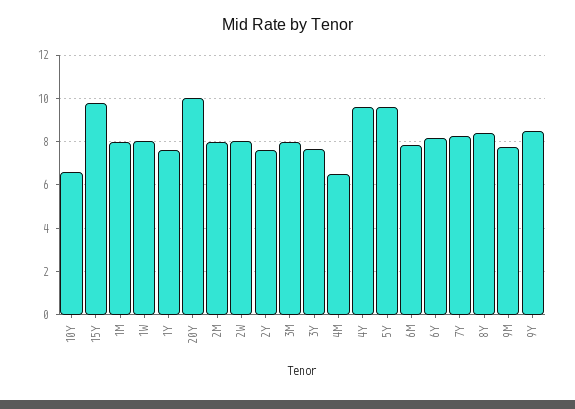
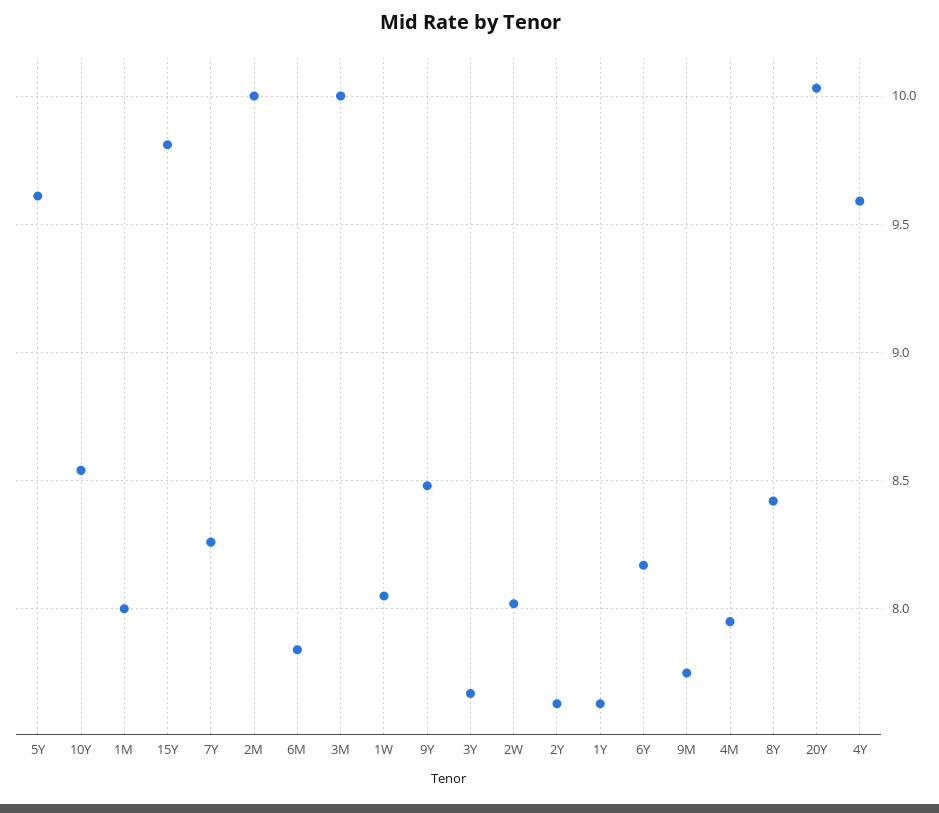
10Y: 6.5 -> 8.55
2M: 8 -> 10
3M: 8 -> 10
4M: 6.5 -> 7.95

